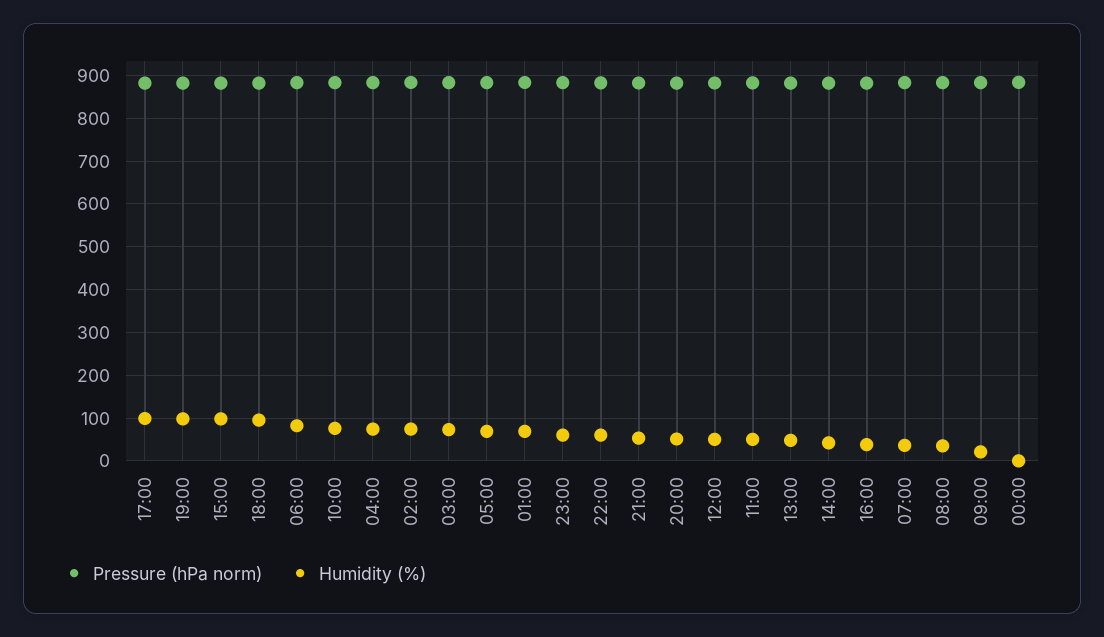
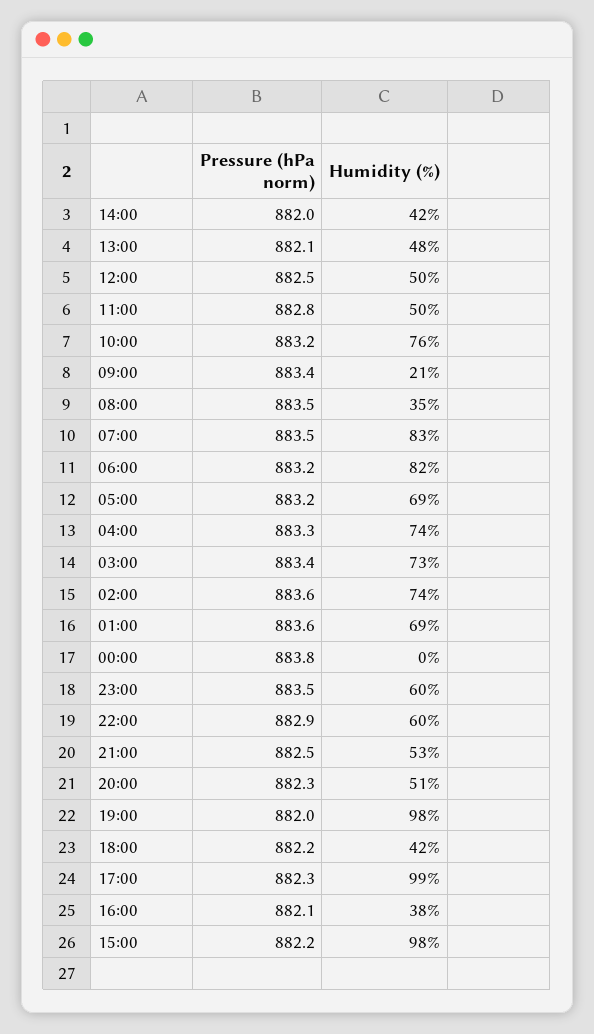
Humidity (%), 18:00: 100 -> 42
Humidity (%), 07:00: 40 -> 83

